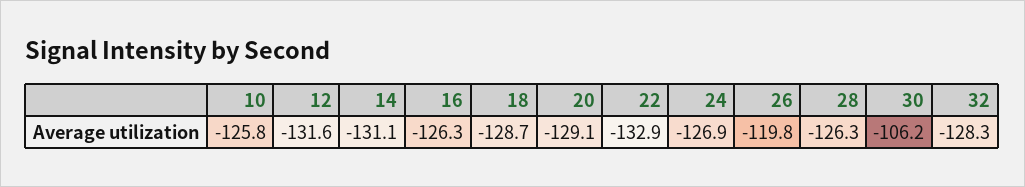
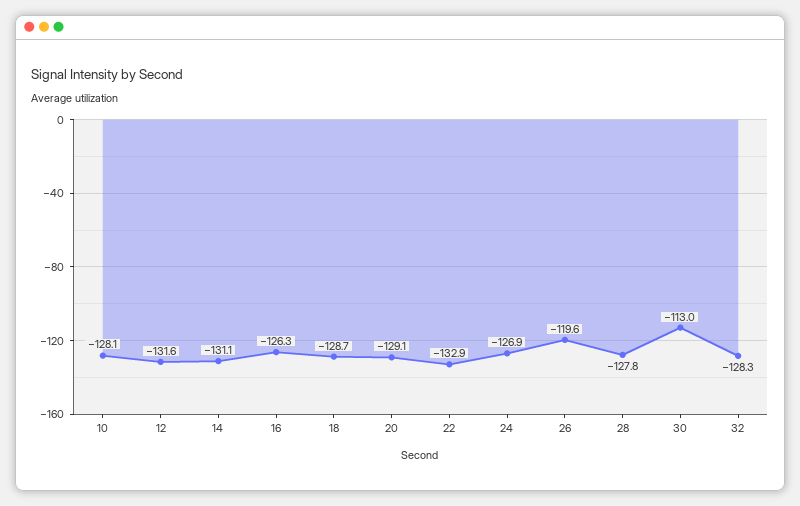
10: -125.8 -> -128.1
26: -119.8 -> -119.6
28: -126.3 -> -127.8
30: -106.2 -> -113

